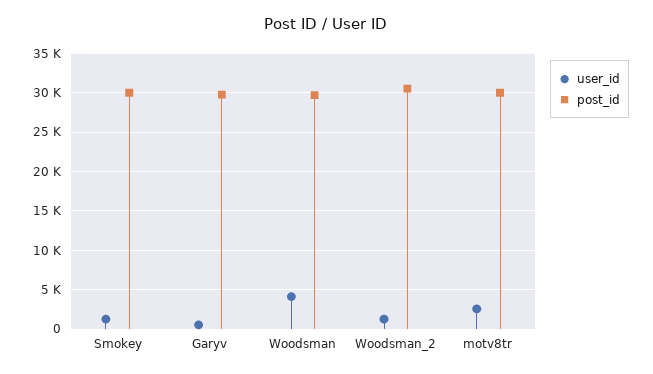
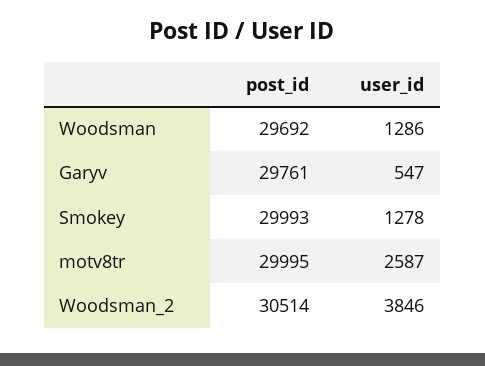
user_id, Woodsman: 4000 -> 1286
user_id, Woodsman_2: 1000 -> 3846

